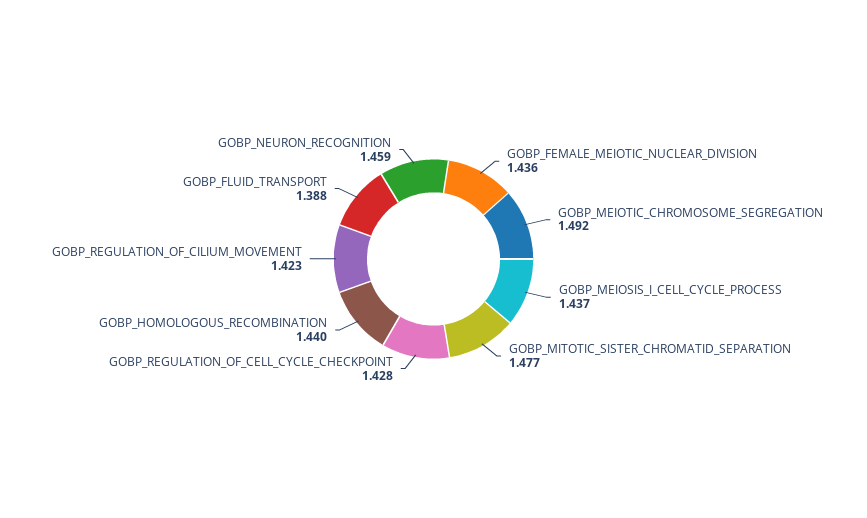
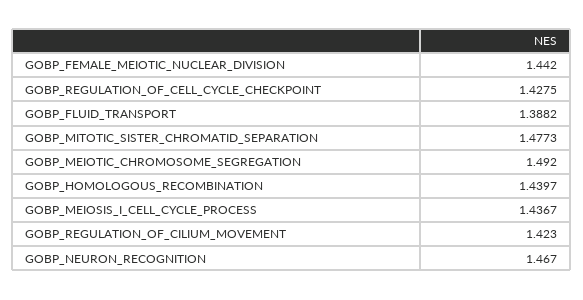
GOBP_FEMALE_MEIOTIC_NUCLEAR_DIVISION: 1.436 -> 1.442
GOBP_NEURON_RECOGNITION: 1.459 -> 1.467

